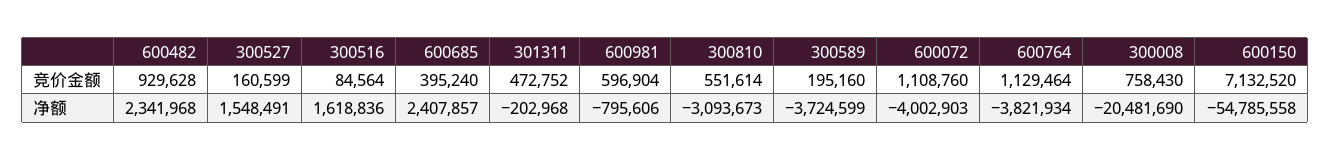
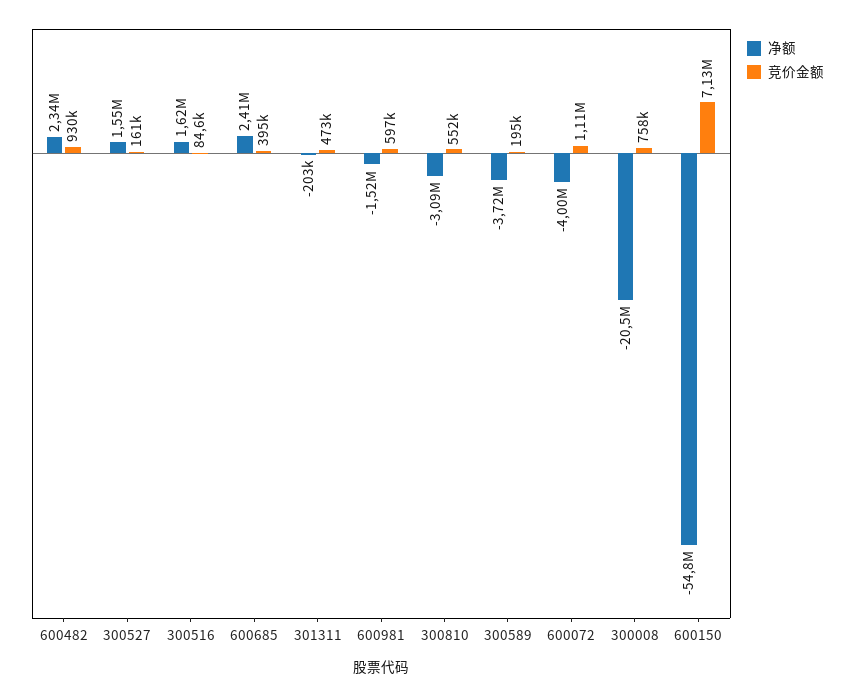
竞价金额, 600764: 1129464 -> none
净额, 600981: -795606 -> -1520000
净额, 600764: -3821934 -> none

